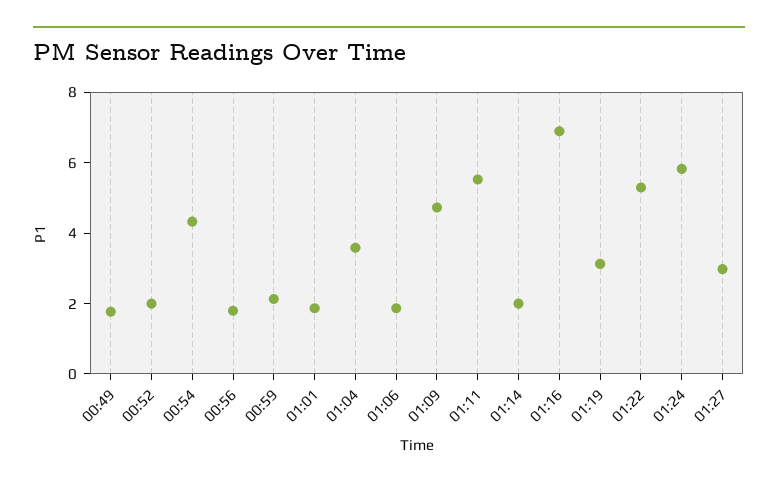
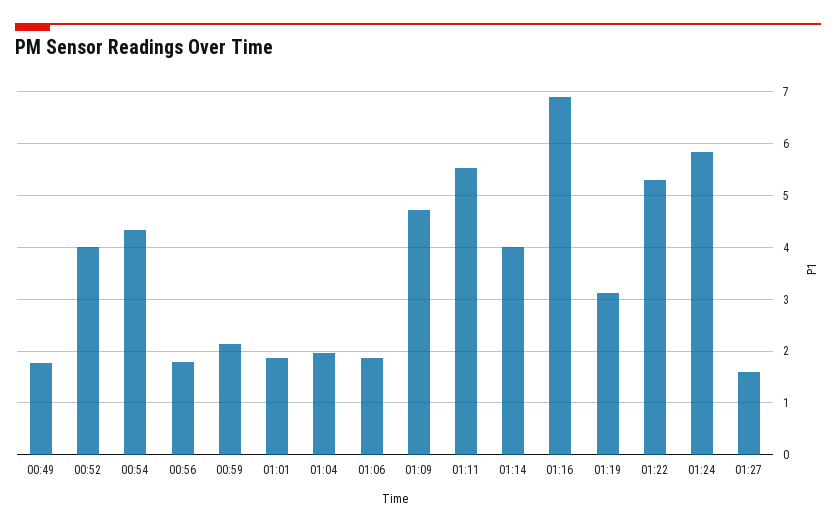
00:52: 2 -> 4
01:04: 3.5 -> 2
01:14: 2 -> 4
01:27: 3 -> 1.6

